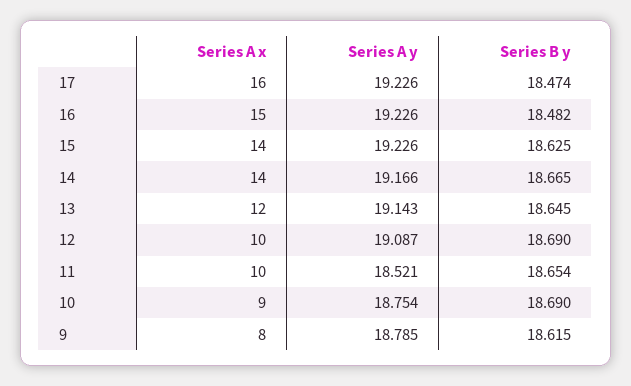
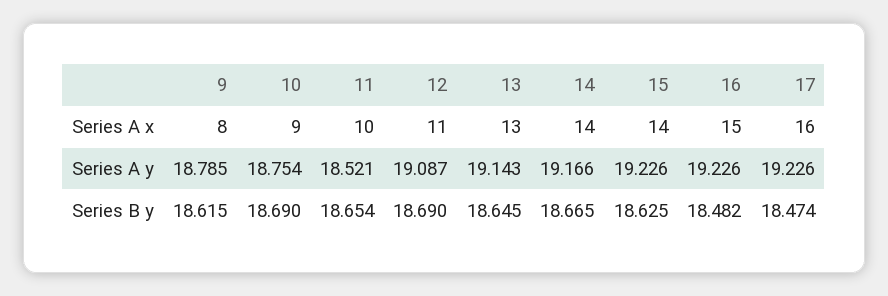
Series A x, 13: 12 -> 13
Series A x, 12: 10 -> 11

